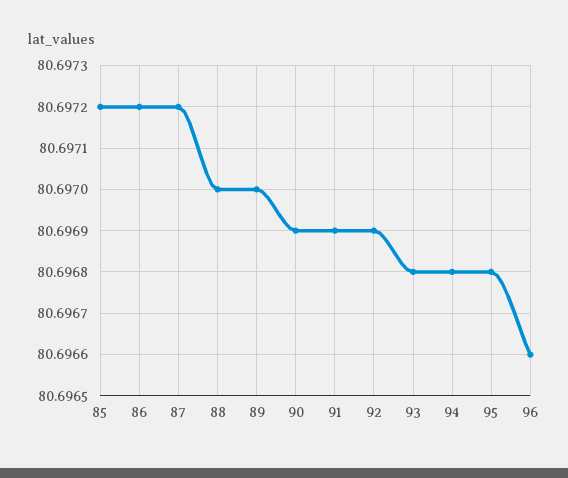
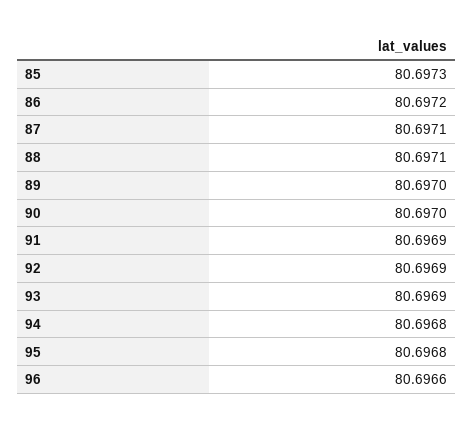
85: 80.6972 -> 80.6973
87: 80.6972 -> 80.6971
88: 80.697 -> 80.6971
90: 80.6969 -> 80.697
93: 80.6968 -> 80.6969

